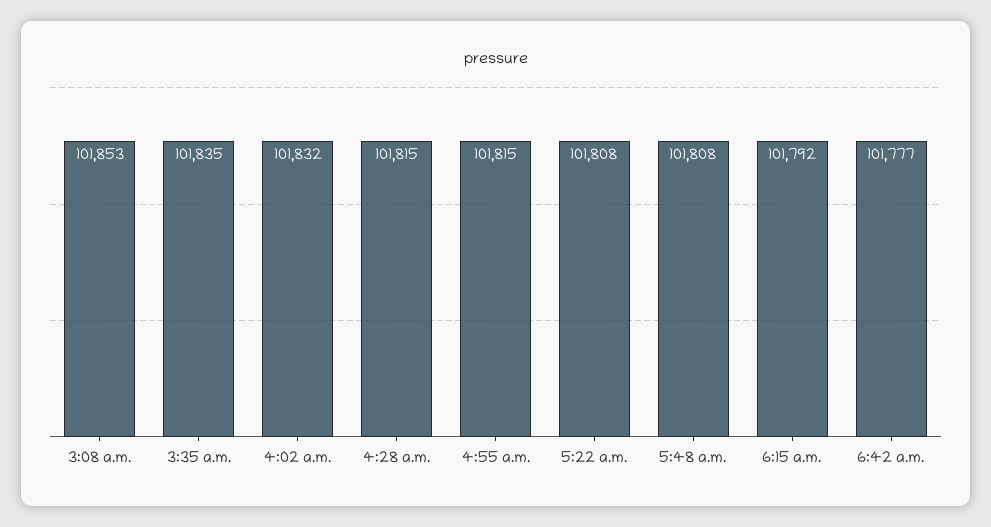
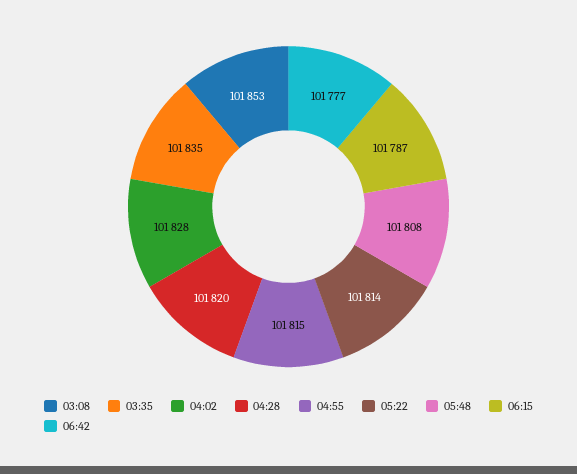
4:02 a.m.: 101832 -> 101828
4:28 a.m.: 101815 -> 101820
5:22 a.m.: 101808 -> 101814
6:15 a.m.: 101792 -> 101787

